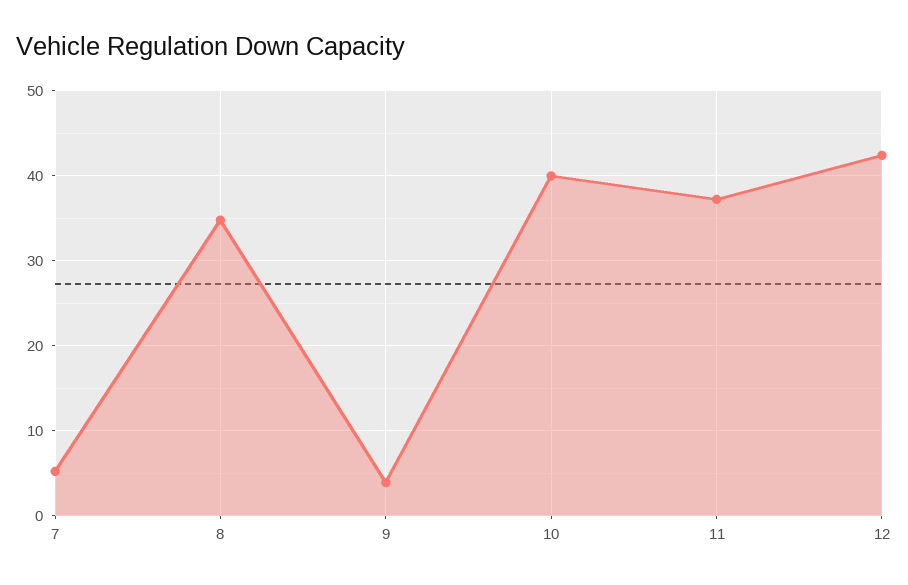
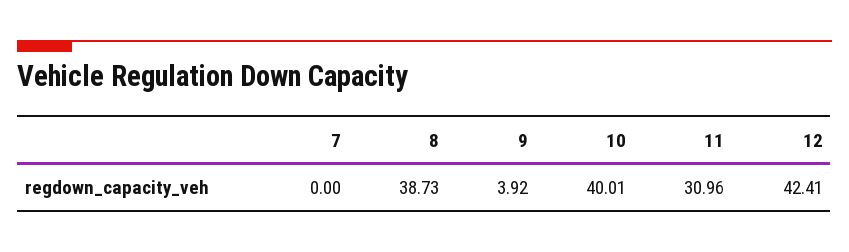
7: 5 -> 0
8: 35 -> 38.73
11: 37 -> 30.96

